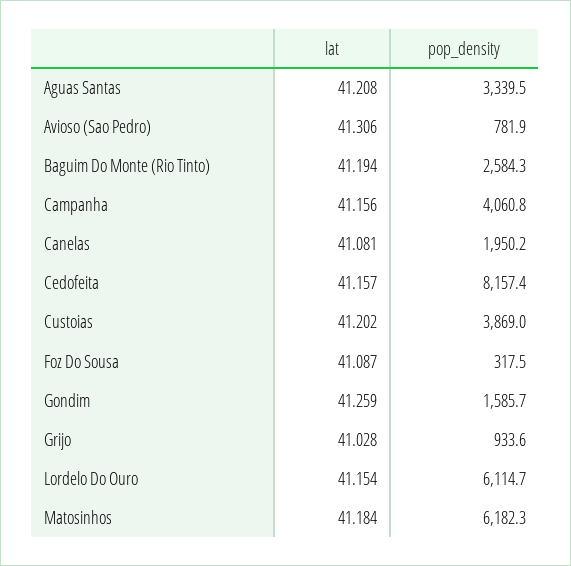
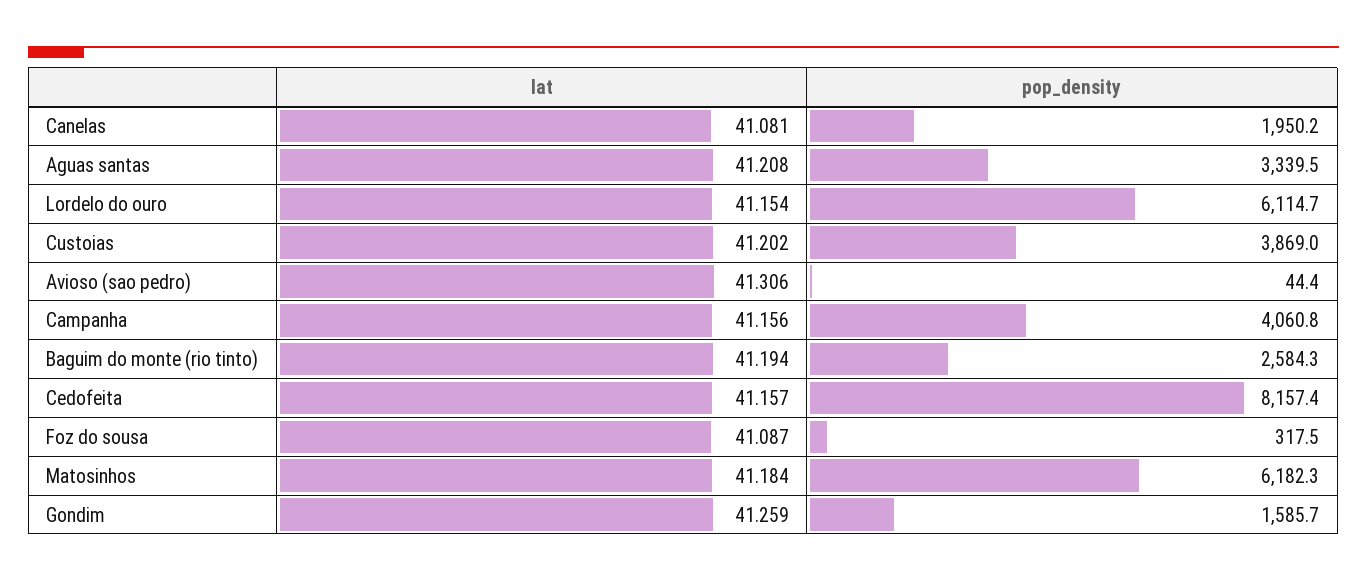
pop_density, Avioso (Sao Pedro): 781.9 -> 44.4
lat, Grijo: 41.028 -> none
pop_density, Grijo: 933.6 -> none

